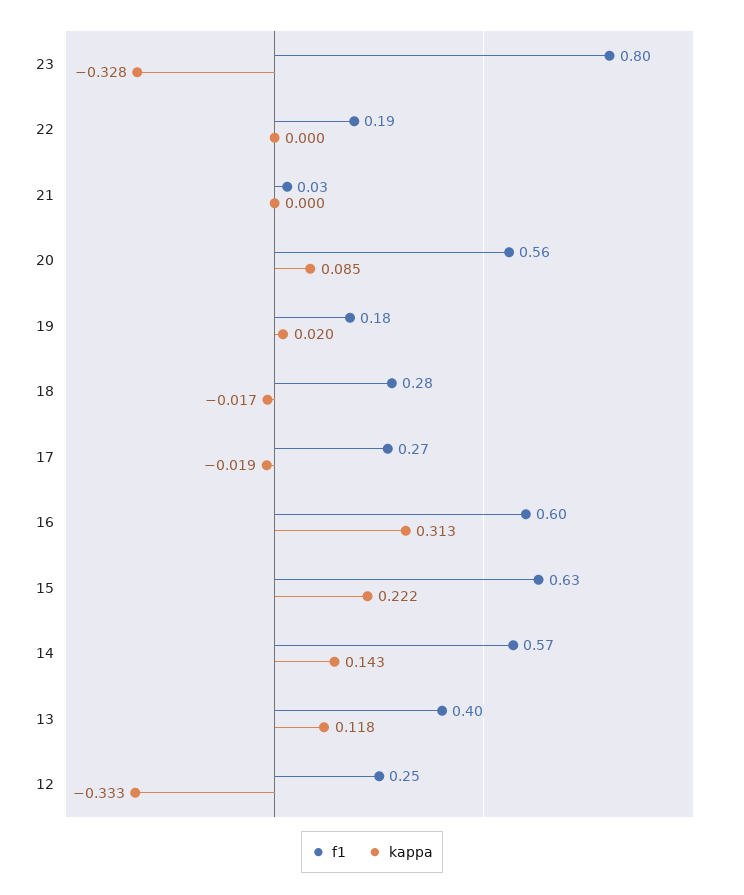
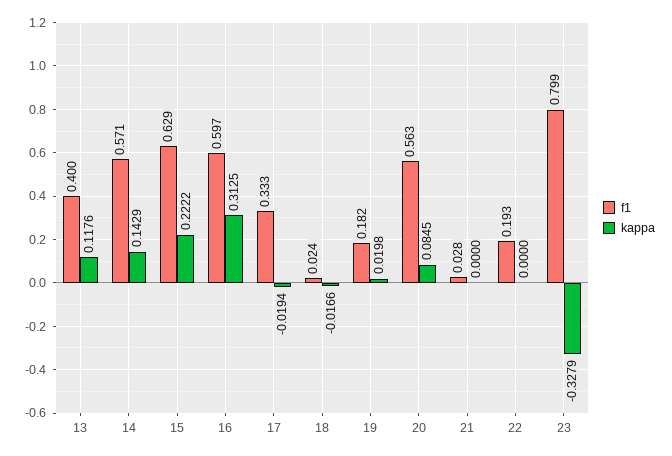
f1, 18: 0.28 -> 0.024
f1, 17: 0.27 -> 0.333
f1, 12: 0.25 -> none
kappa, 12: -0.333 -> none

